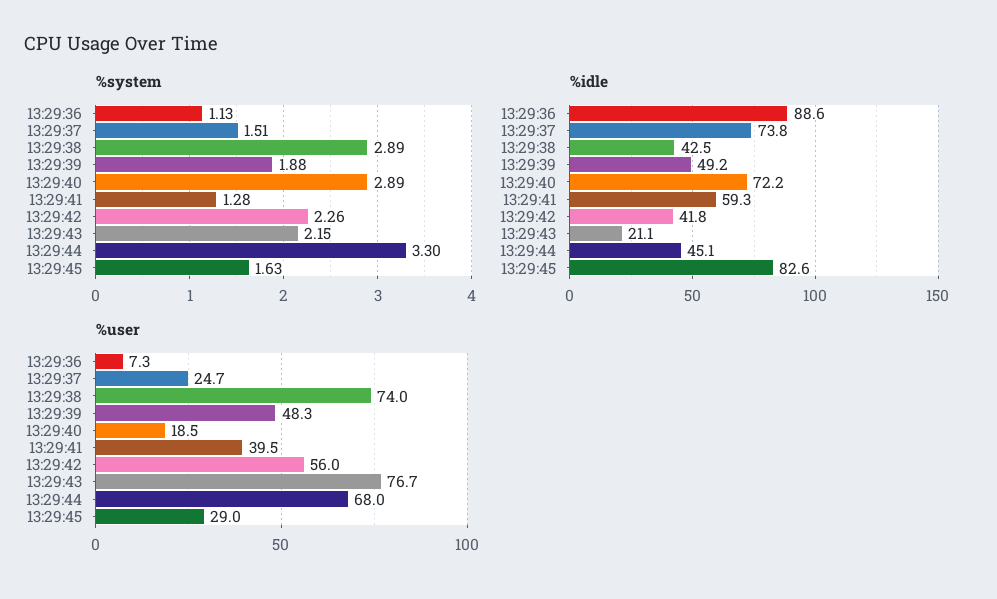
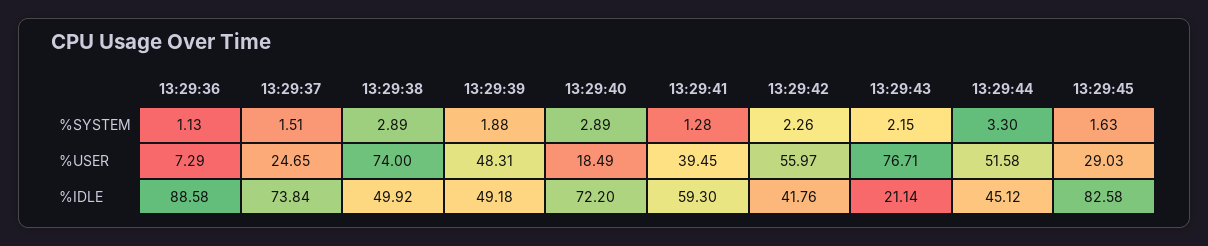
%idle, 13:29:38: 42.5 -> 49.92
%user, 13:29:44: 68 -> 51.58

